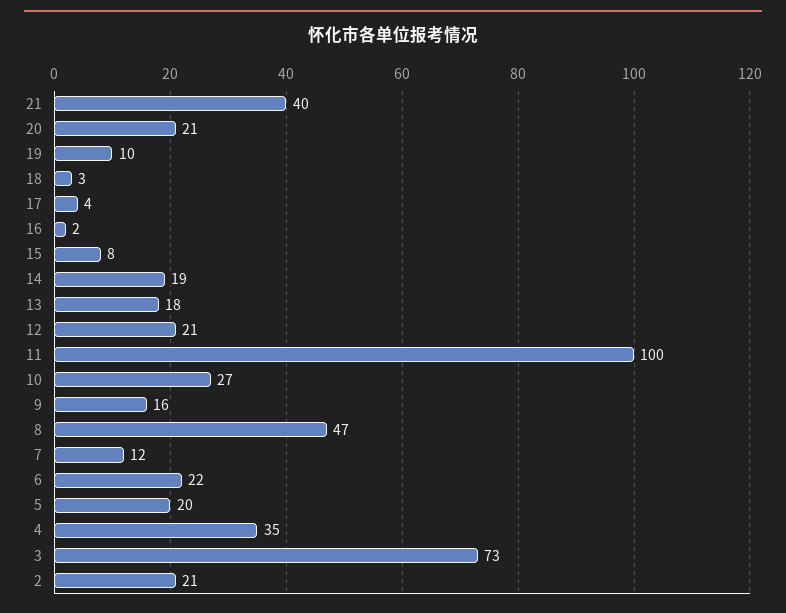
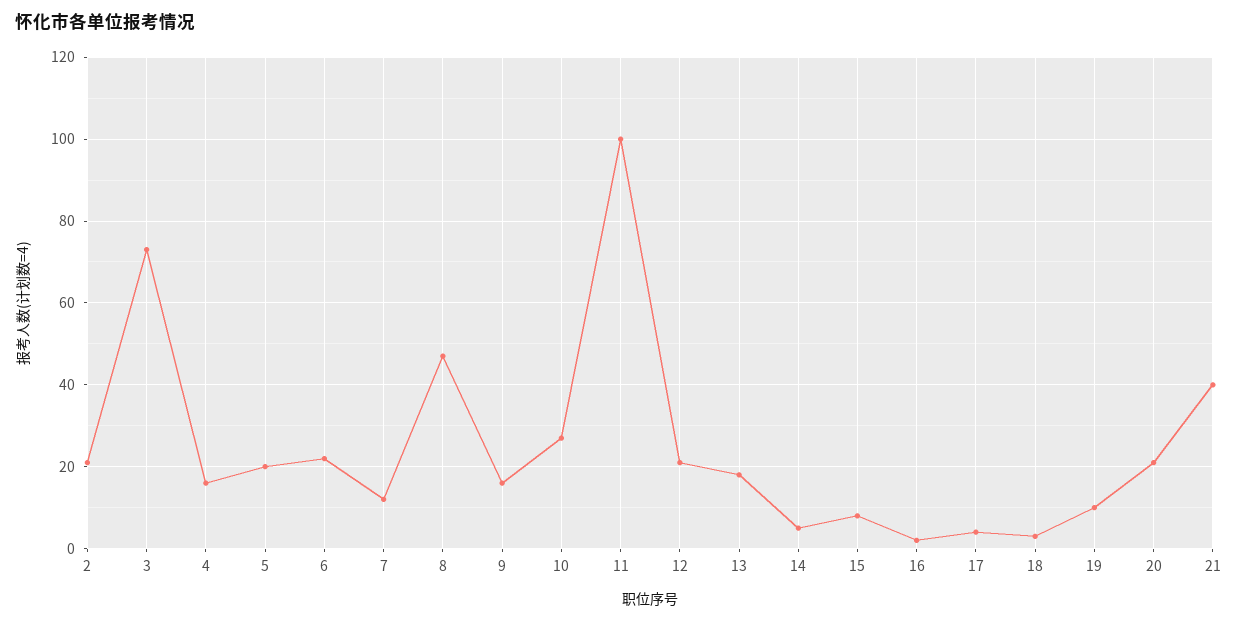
14: 19 -> 5
4: 35 -> 15

